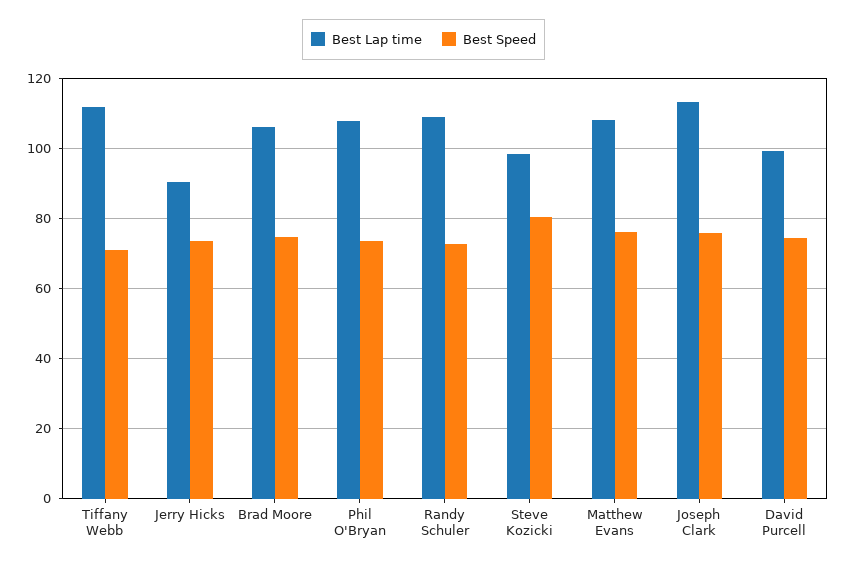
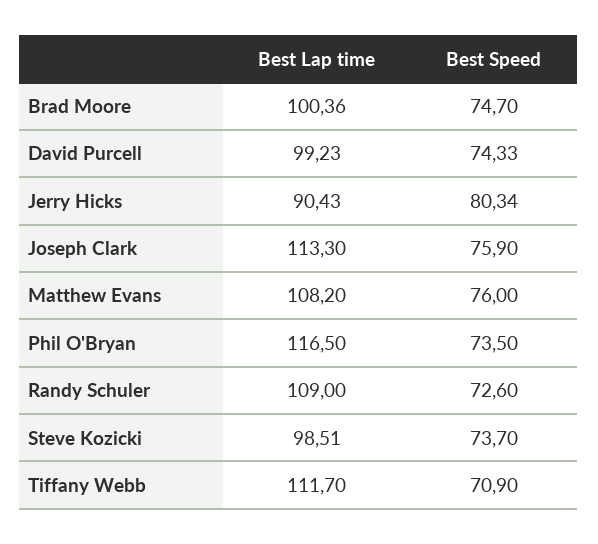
Best Speed, Jerry Hicks: 74 -> 80.34
Best Lap time, Brad Moore: 106 -> 100.36
Best Lap time, Phil O'Bryan: 108 -> 116.5
Best Speed, Steve Kozicki: 80 -> 73.7

